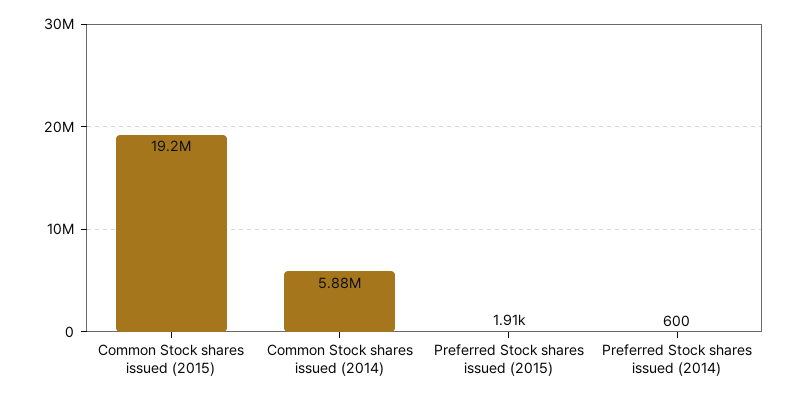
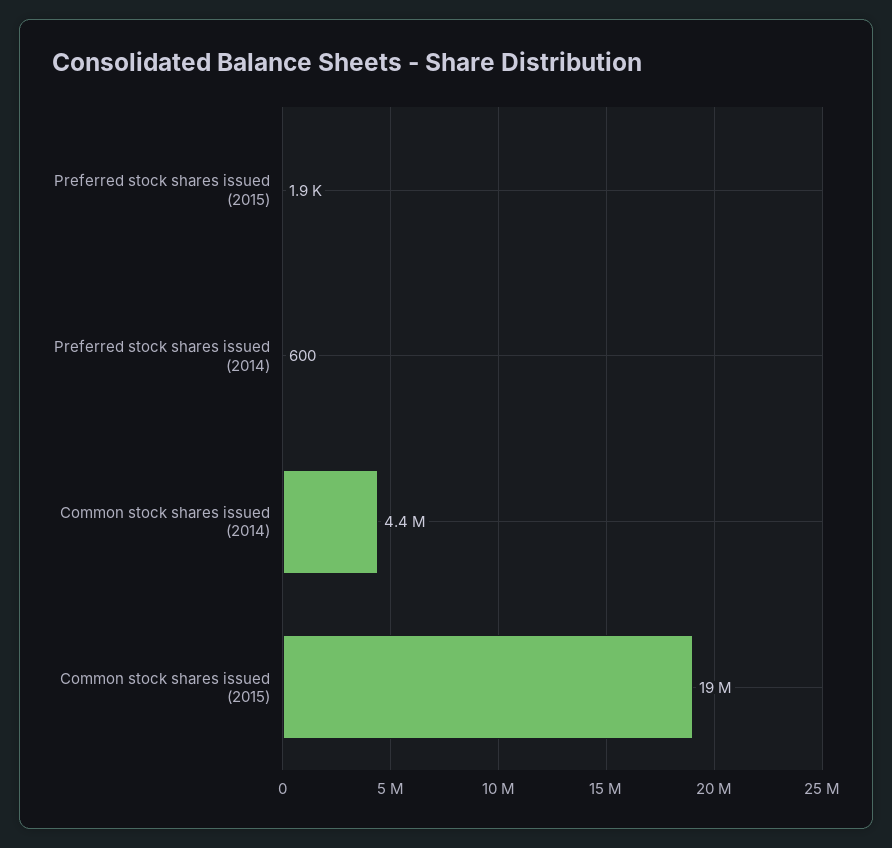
Common Stock shares issued (2014): 5880000 -> 4400000

